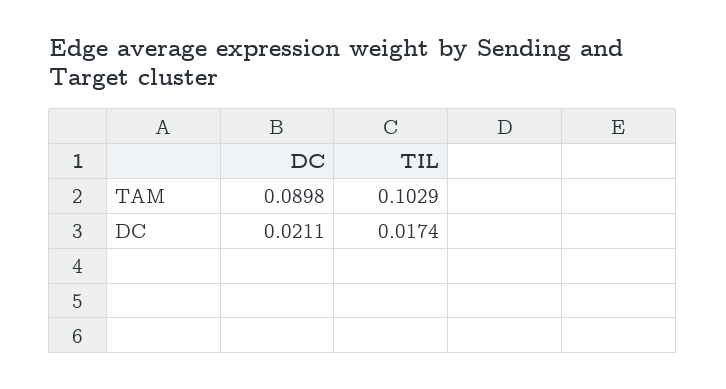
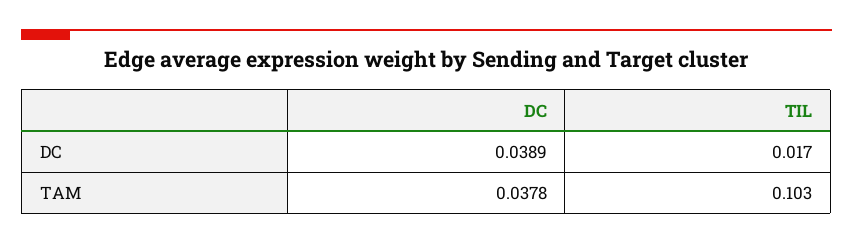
DC, TAM: 0.0898 -> 0.0378
DC, DC: 0.0211 -> 0.0389

